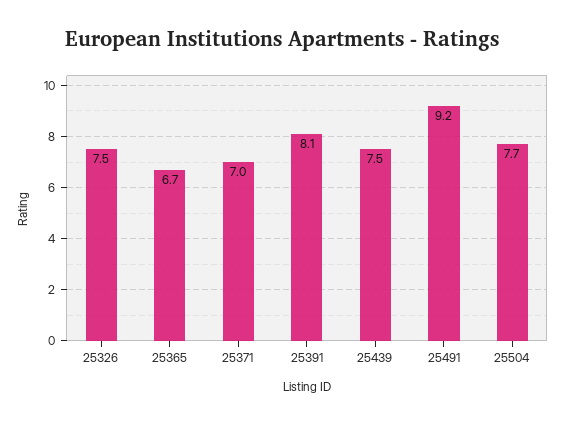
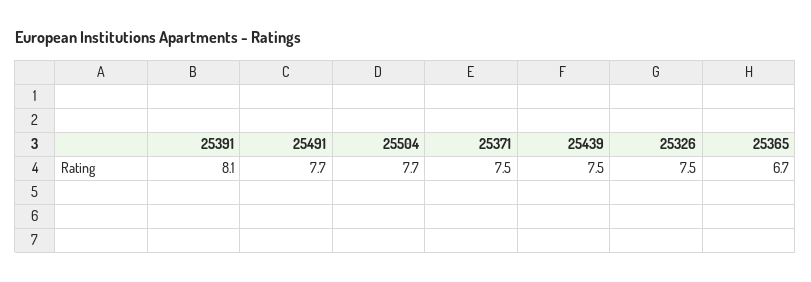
25371: 7 -> 7.5
25491: 9.2 -> 7.7

